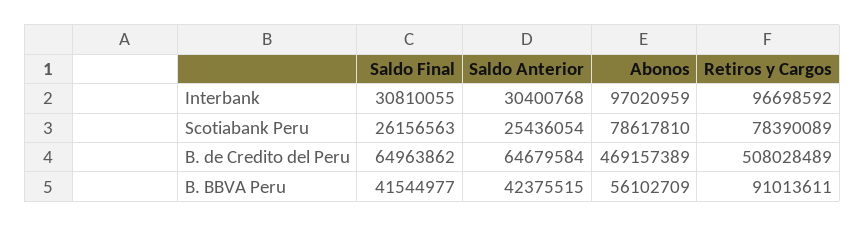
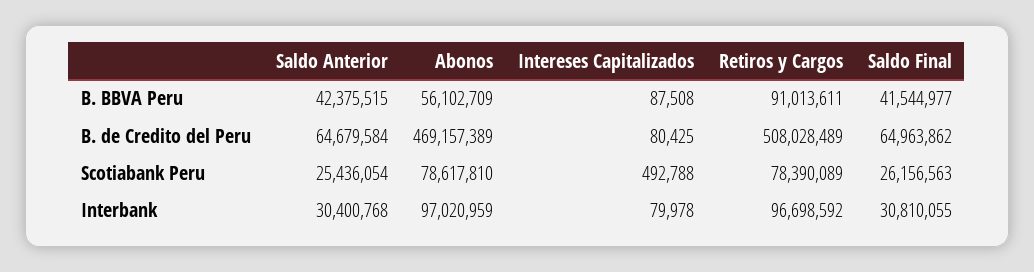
Intereses Capitalizados, B. BBVA Peru: none -> 87508
Intereses Capitalizados, B. de Credito del Peru: none -> 80425
Intereses Capitalizados, Scotiabank Peru: none -> 492788
Intereses Capitalizados, Interbank: none -> 79978

